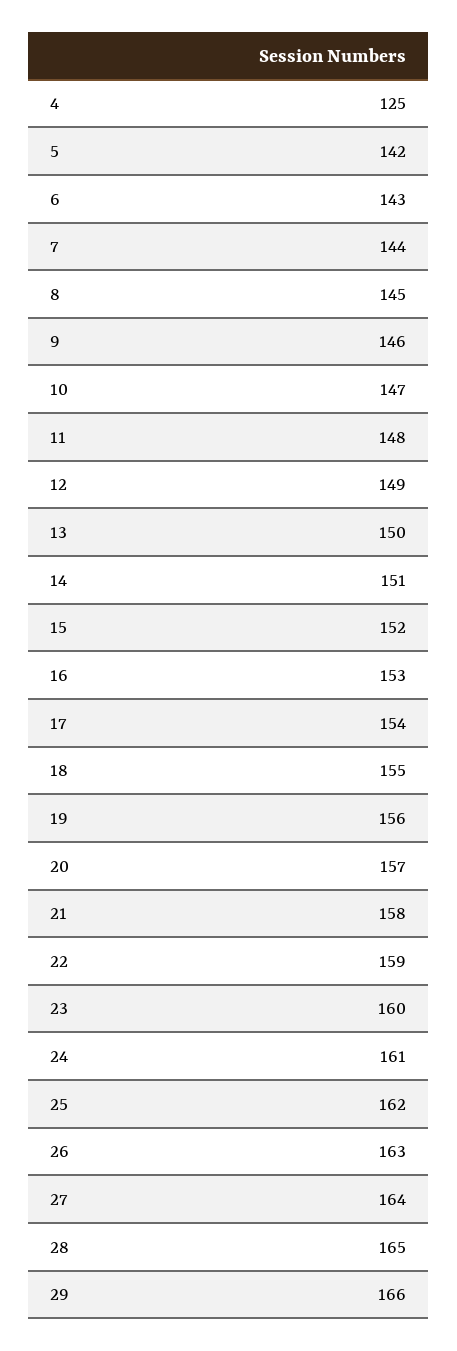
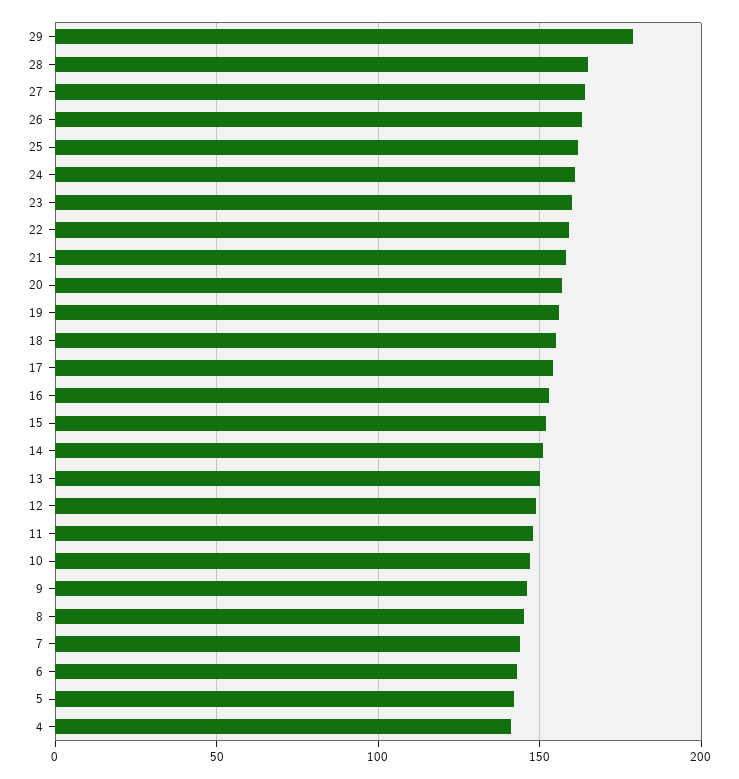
4: 125 -> 140
29: 166 -> 180

